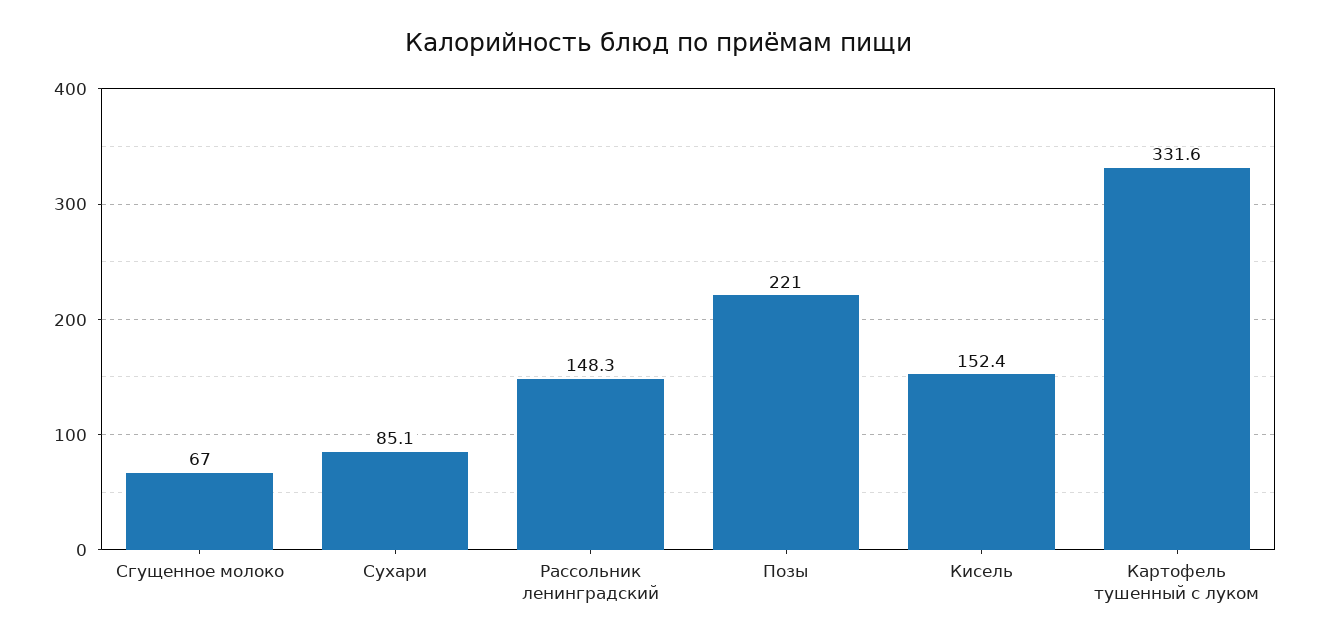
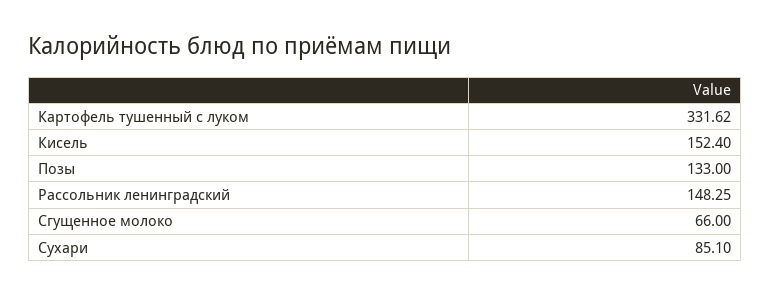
Сгущенное молоко: 67 -> 66
Позы: 221 -> 133

